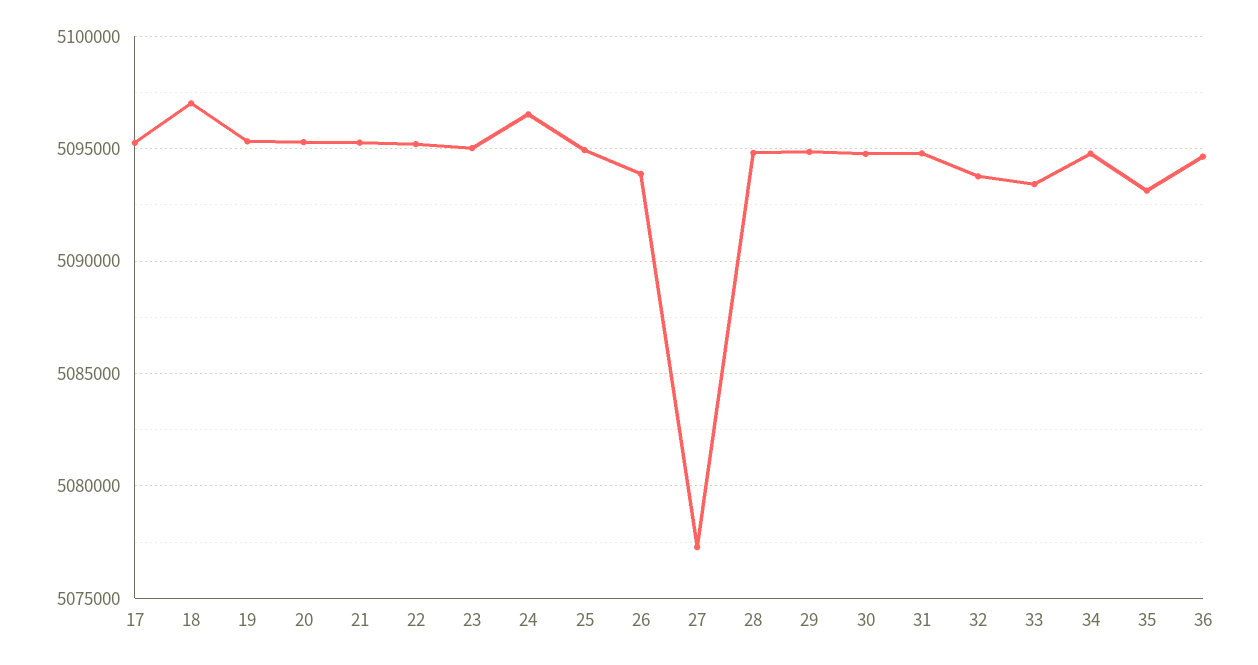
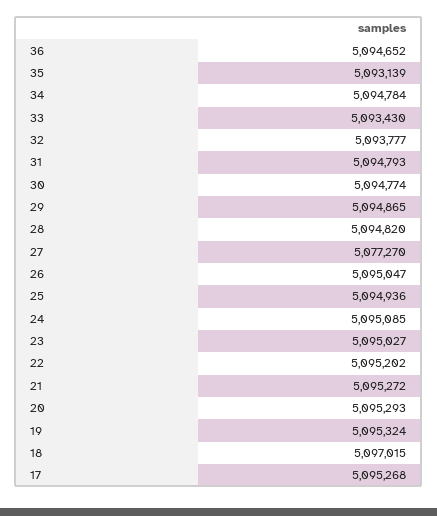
24: 5096500 -> 5095085
26: 5094000 -> 5095047

